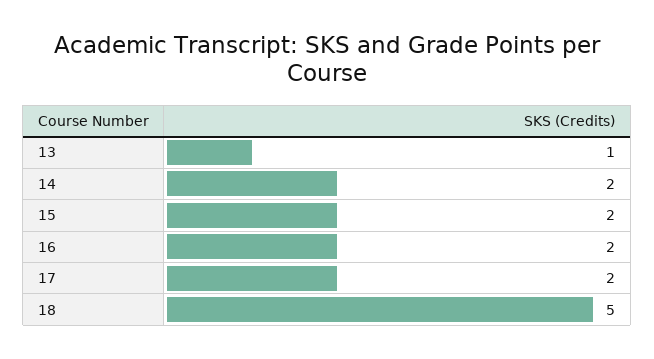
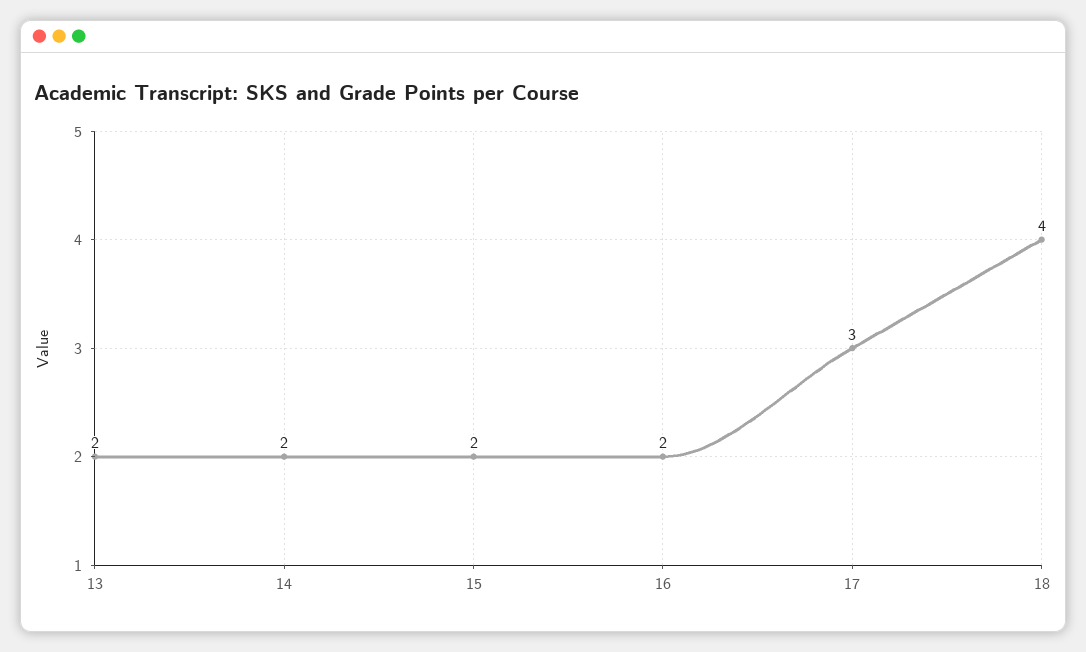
13: 1 -> 2
17: 2 -> 3
18: 5 -> 4

